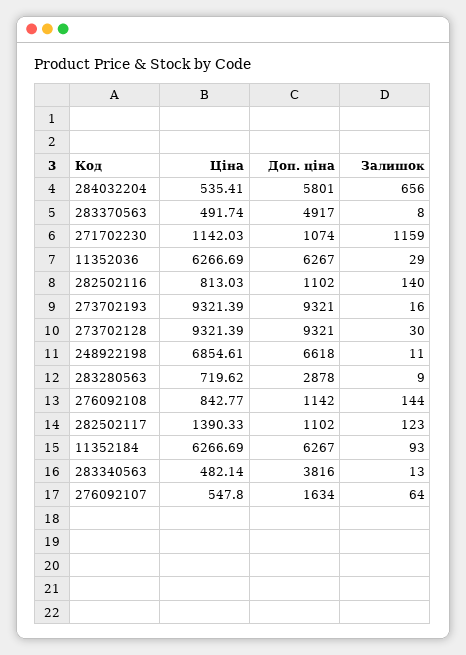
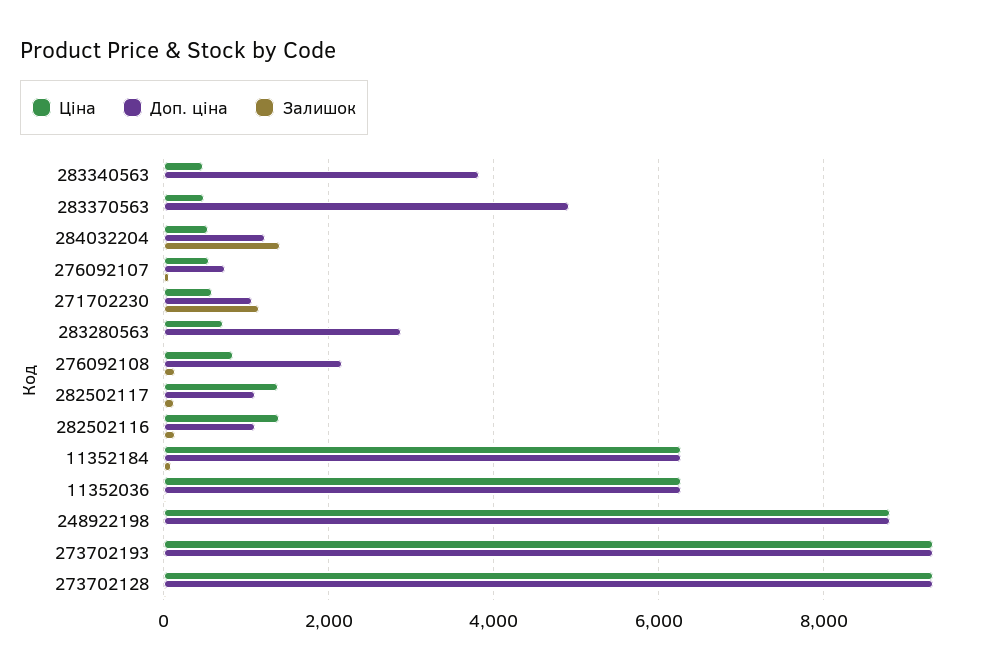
Доп. ціна, 284032204: 5801 -> 1200
Залишок, 284032204: 656 -> 1400
Ціна, 271702230: 1142.03 -> 600
Ціна, 282502116: 813.03 -> 1400
Ціна, 248922198: 6854.61 -> 8800
Доп. ціна, 248922198: 6618 -> 8800
Доп. ціна, 276092108: 1142 -> 2200
Доп. ціна, 276092107: 1634 -> 800

